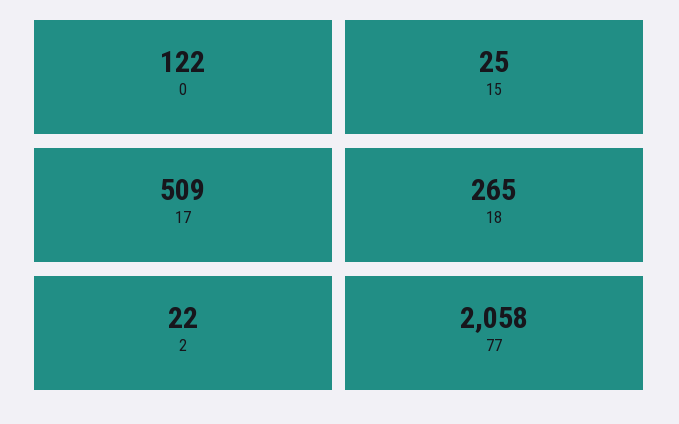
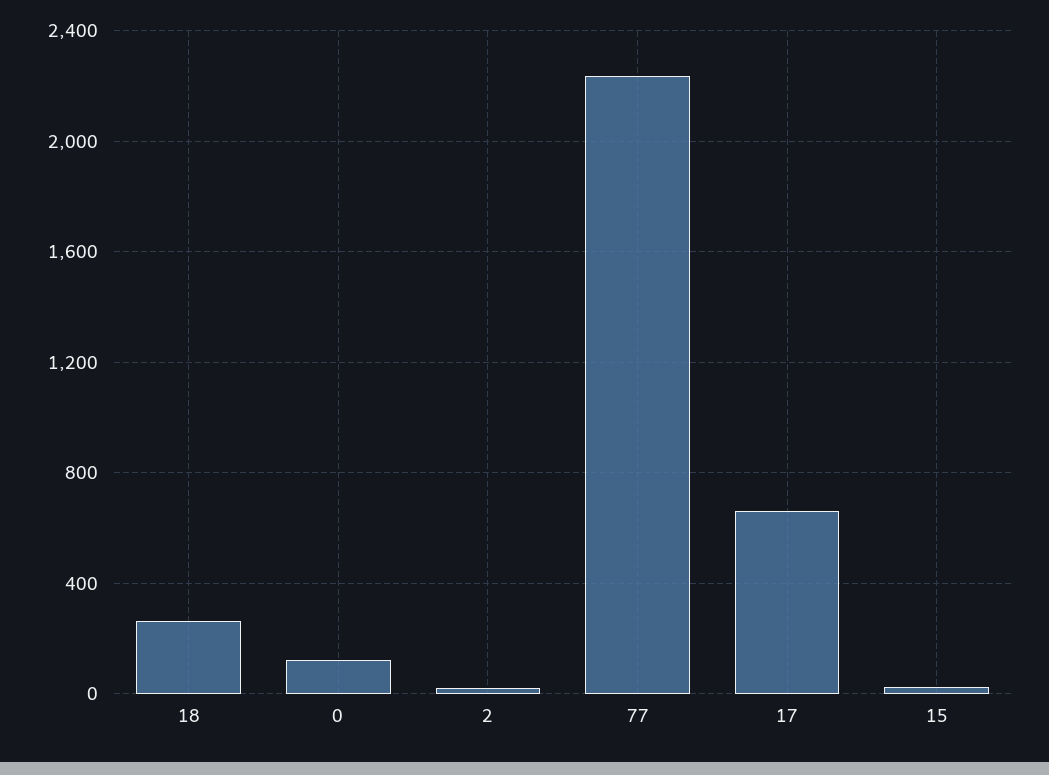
17: 509 -> 650
77: 2058 -> 2250

